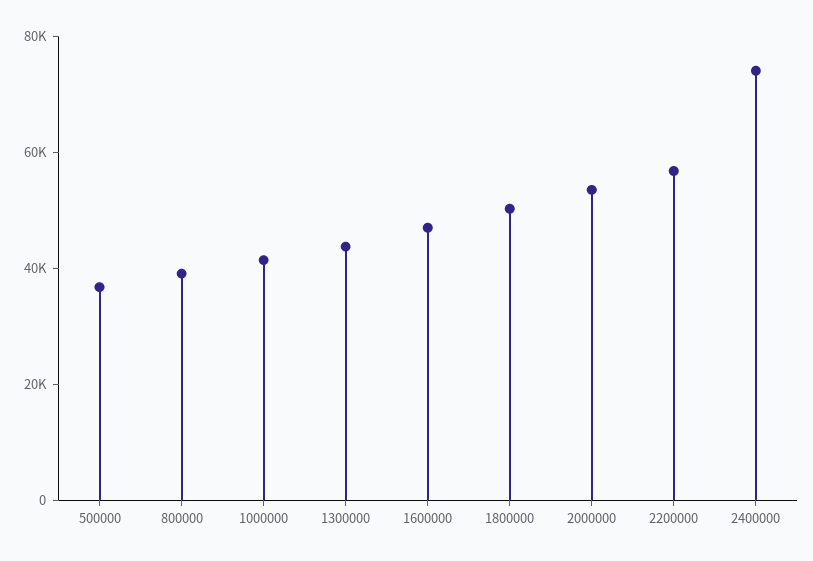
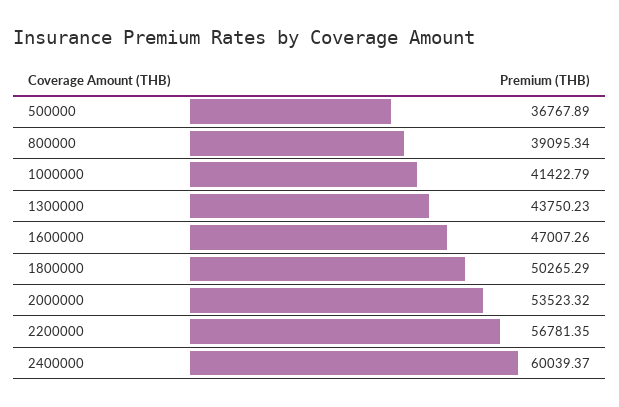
2400000: 75000 -> 60039.37

